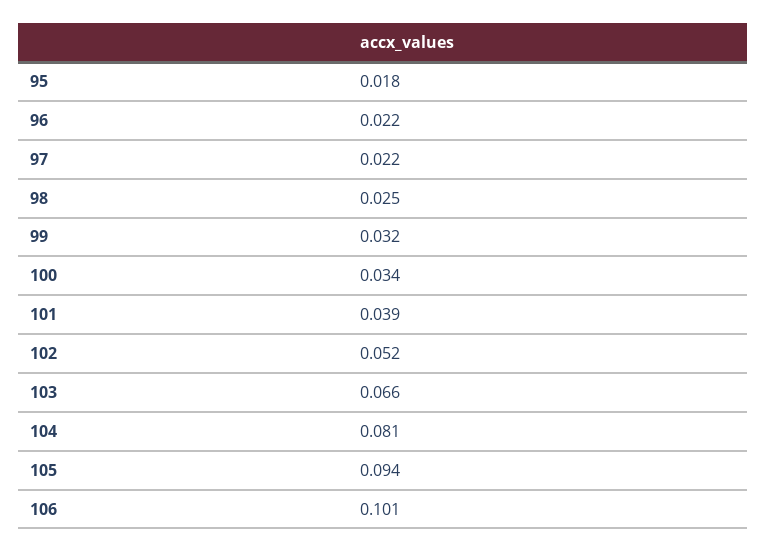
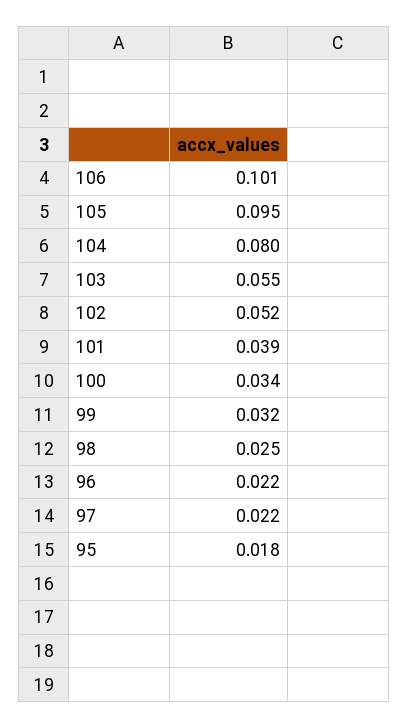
103: 0.066 -> 0.055
104: 0.081 -> 0.08
105: 0.094 -> 0.095

